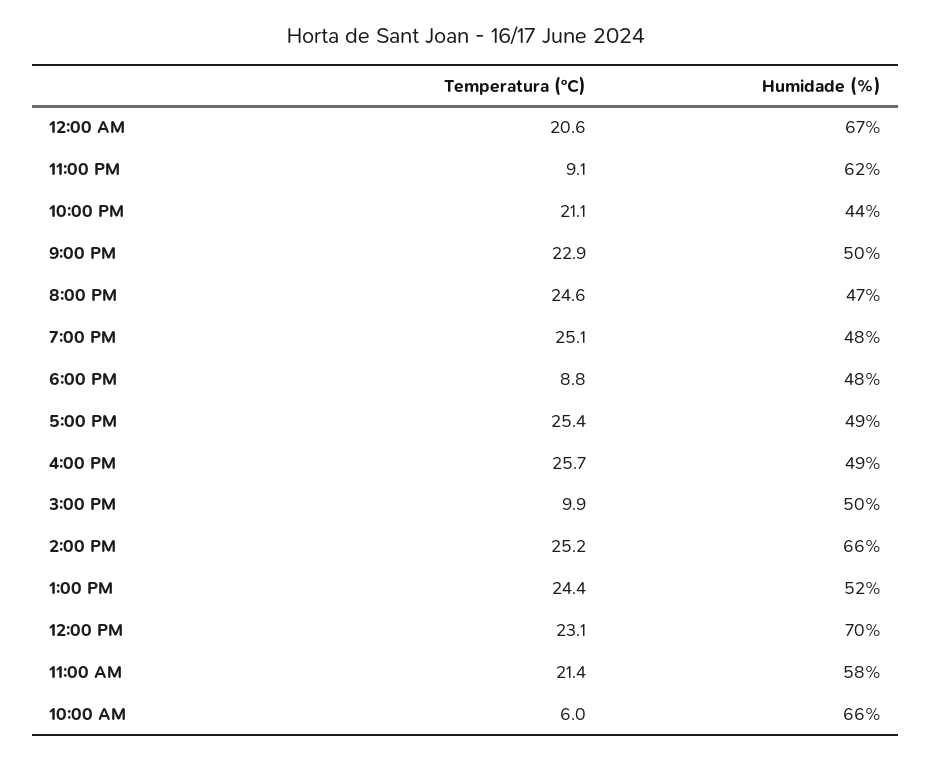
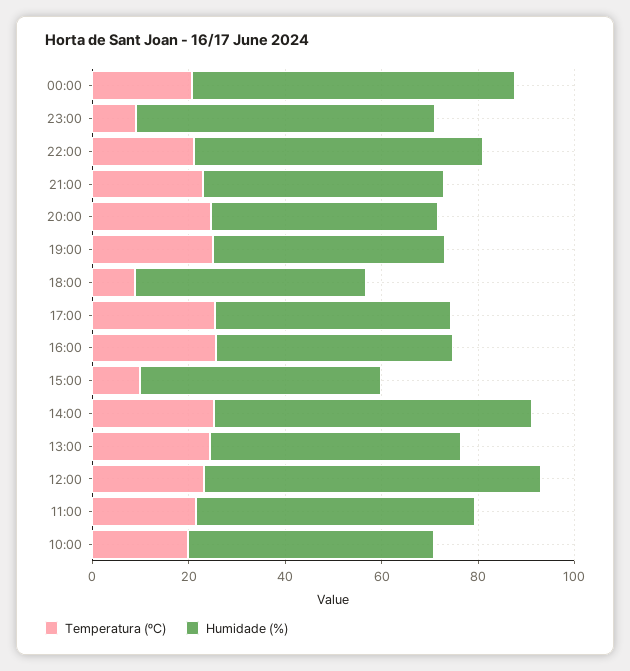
Humidade (%), 10:00 PM: 44 -> 60
Temperatura (ºC), 10:00 AM: 6 -> 20
Humidade (%), 10:00 AM: 66 -> 50

